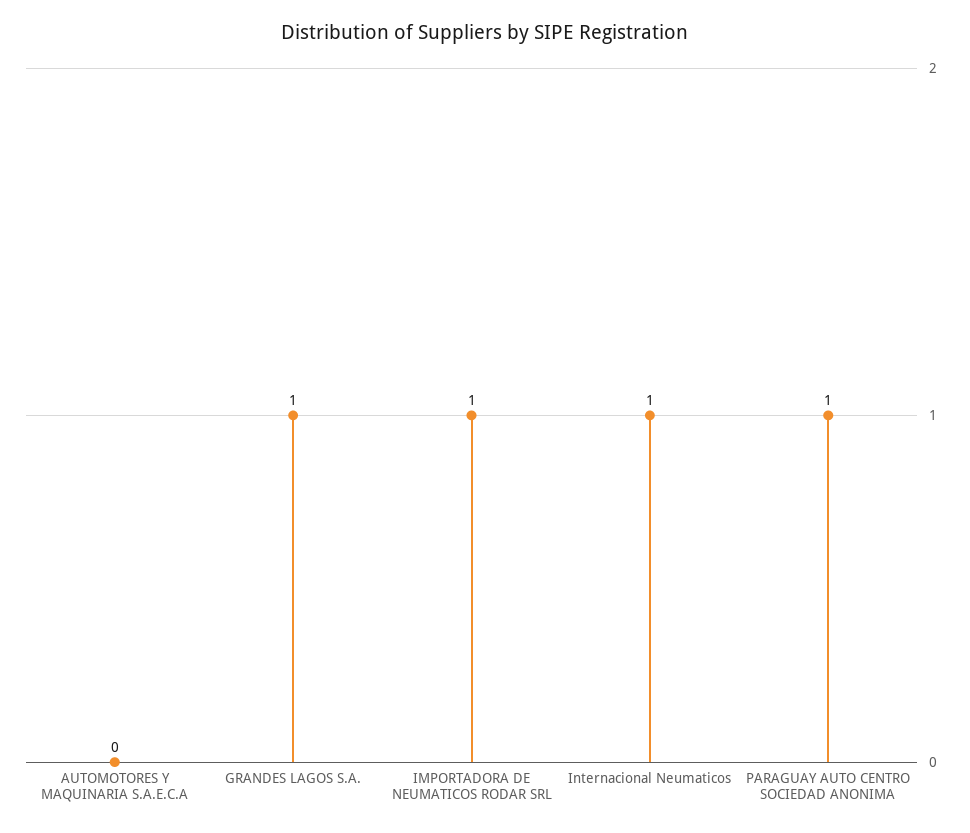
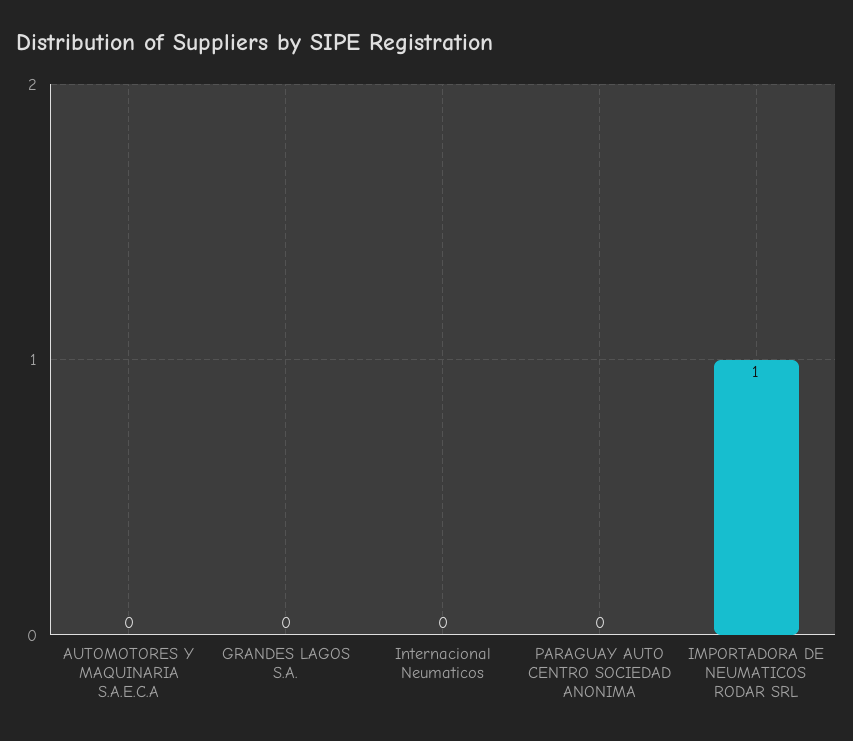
GRANDES LAGOS S.A.: 1 -> 0
Internacional Neumaticos: 1 -> 0
PARAGUAY AUTO CENTRO SOCIEDAD ANONIMA: 1 -> 0

